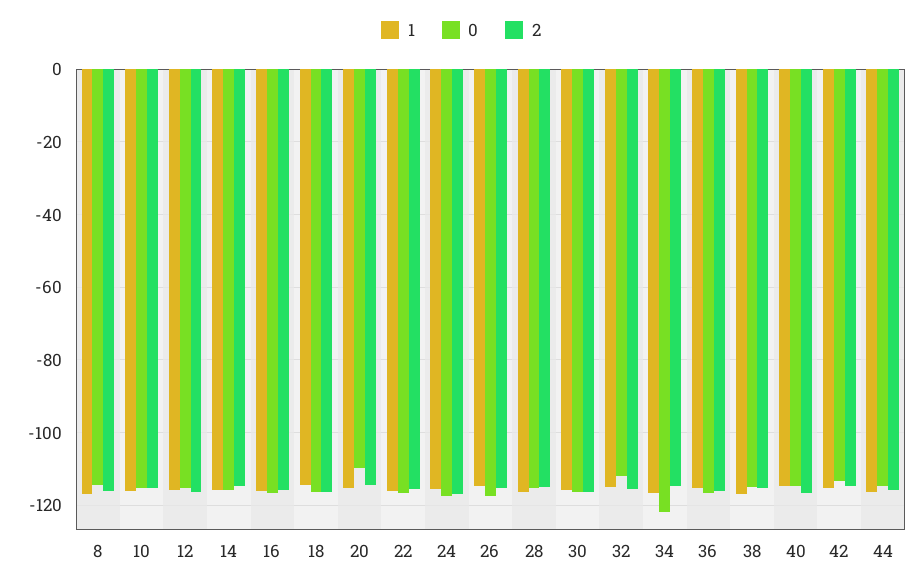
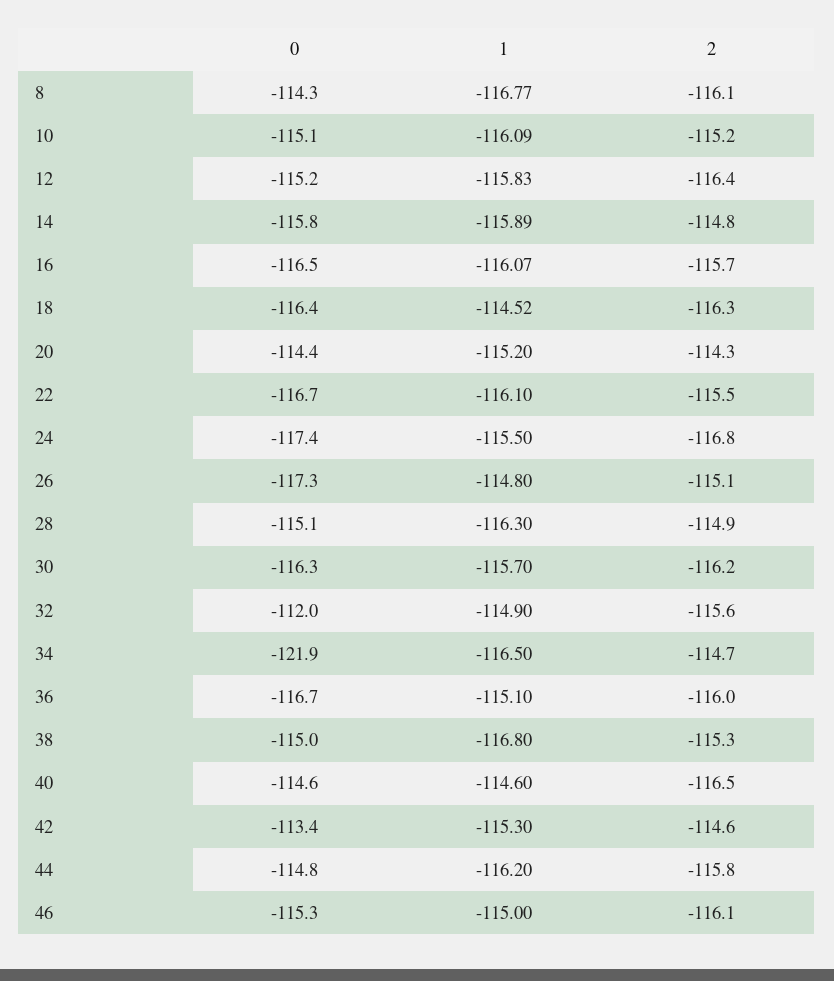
0, 20: -110 -> -114.4
0, 46: none -> -115.3
1, 46: none -> -115
2, 46: none -> -116.1

